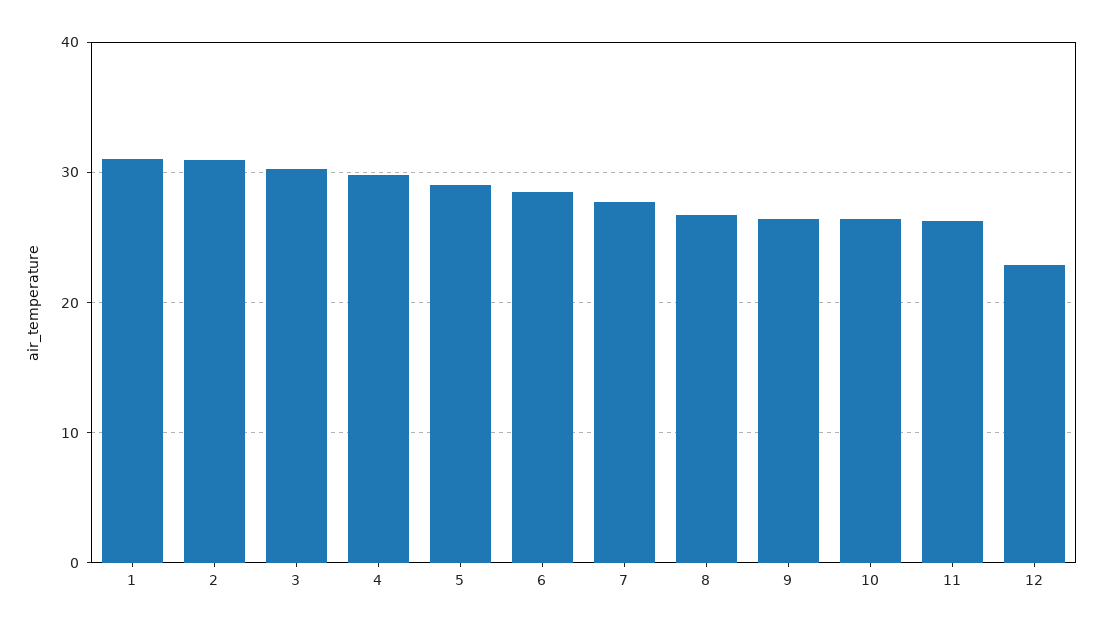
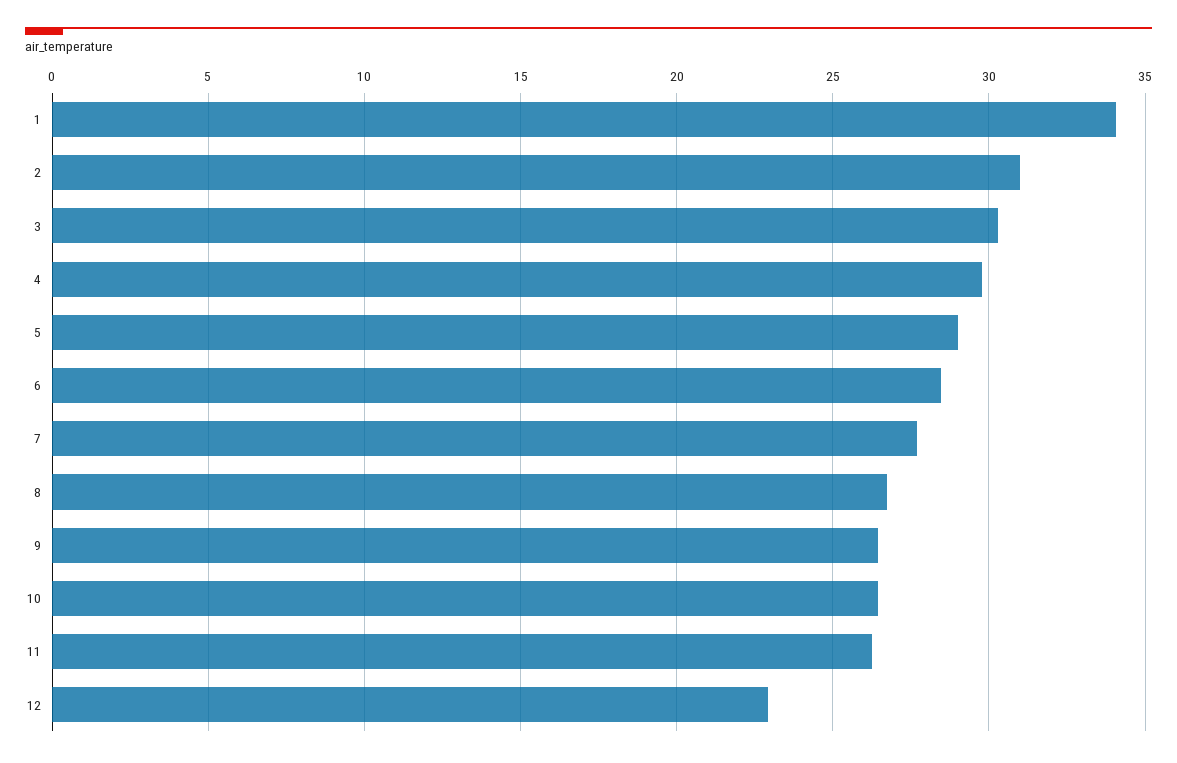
1: 31 -> 34

